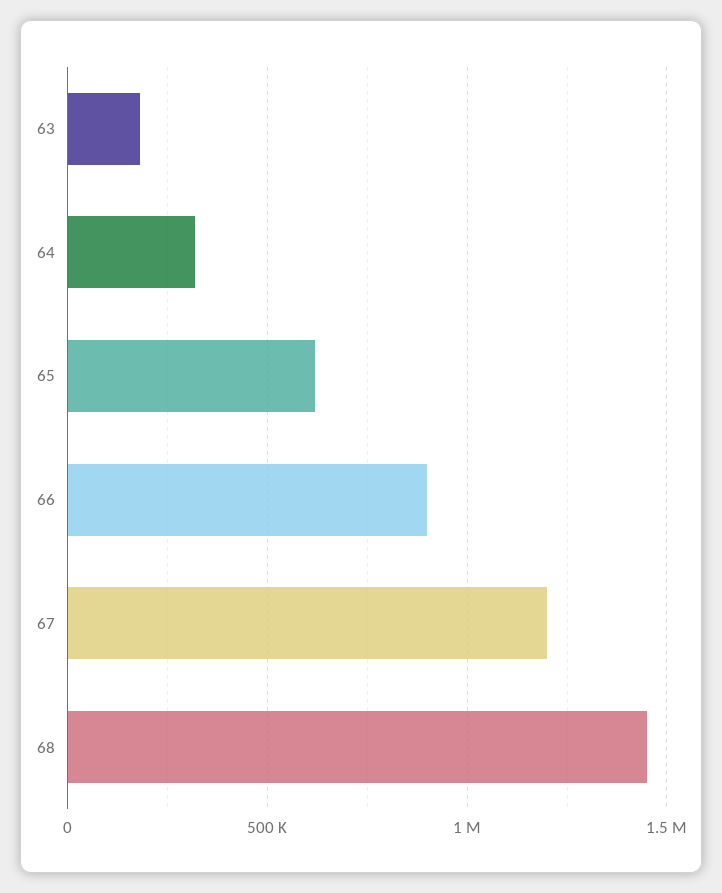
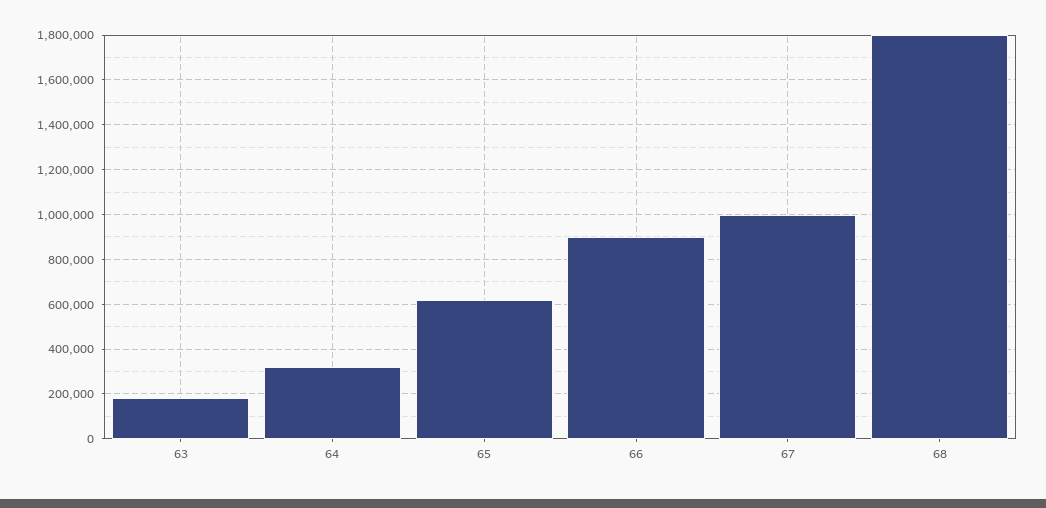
67: 1200000 -> 1000000
68: 1450000 -> 1800000

